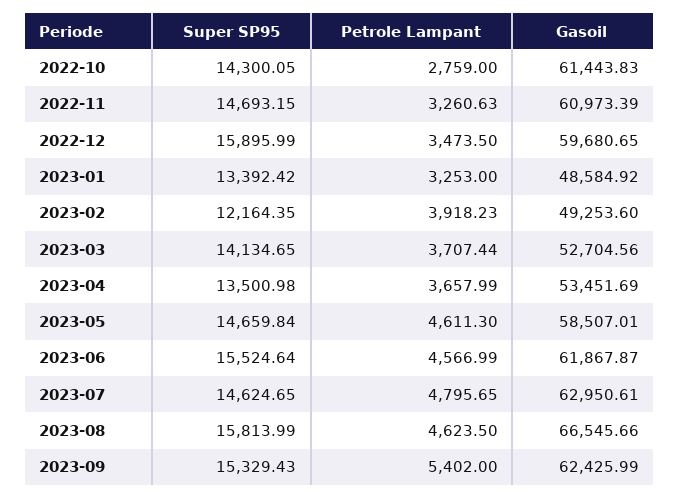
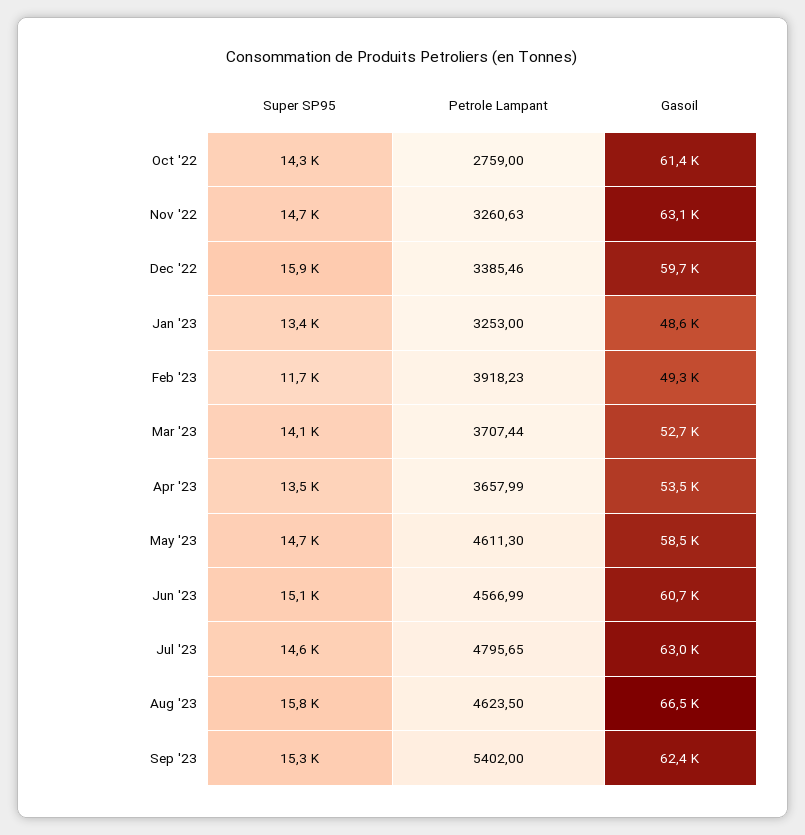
Gasoil, 2022-11: 60973.39 -> 63100
Petrole Lampant, 2022-12: 3473.5 -> 3385.46
Super SP95, 2023-02: 12164.35 -> 11700
Super SP95, 2023-06: 15524.64 -> 15100
Gasoil, 2023-06: 61867.87 -> 60700

